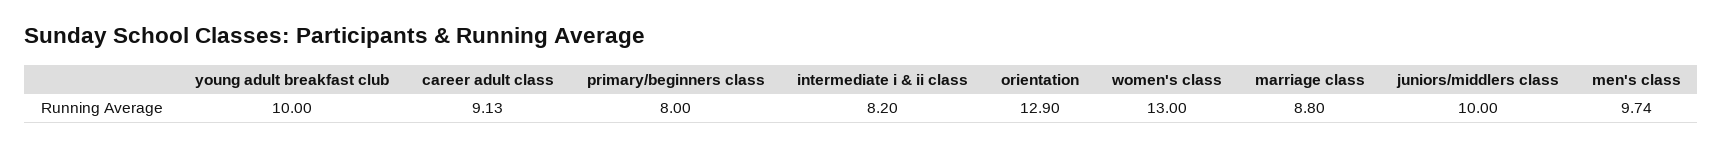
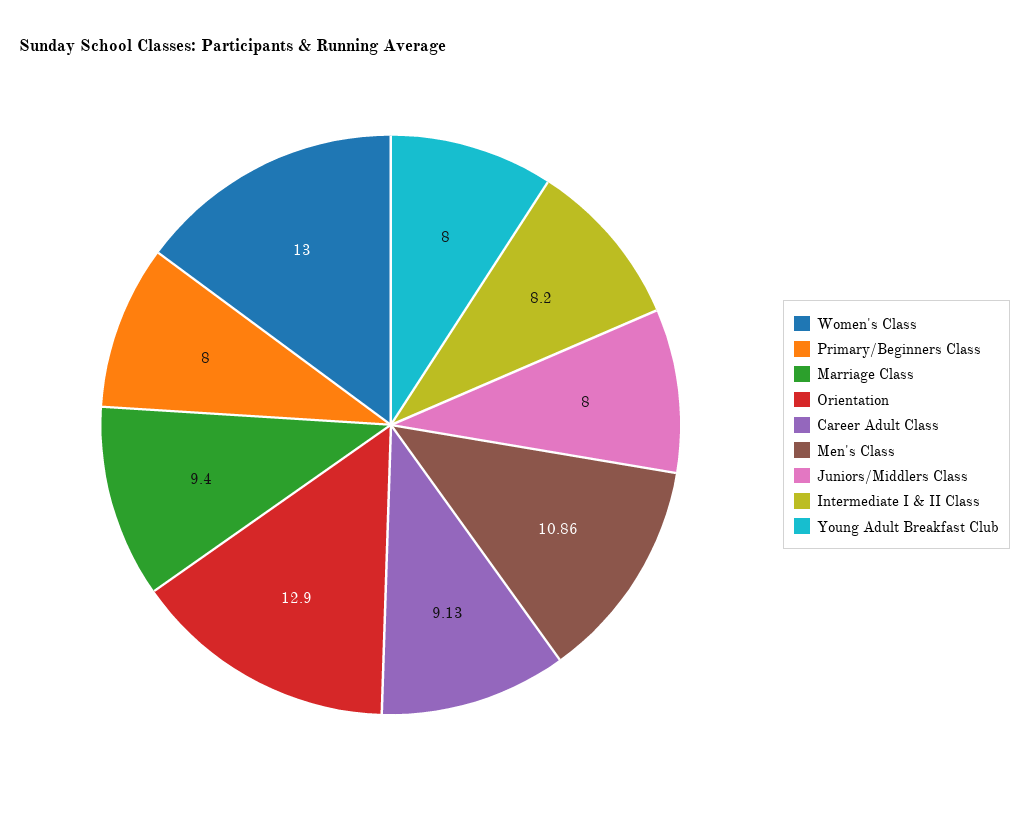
young adult breakfast club: 10 -> 8
marriage class: 8.8 -> 9.4
juniors/middlers class: 10 -> 8
men's class: 9.74 -> 10.86

